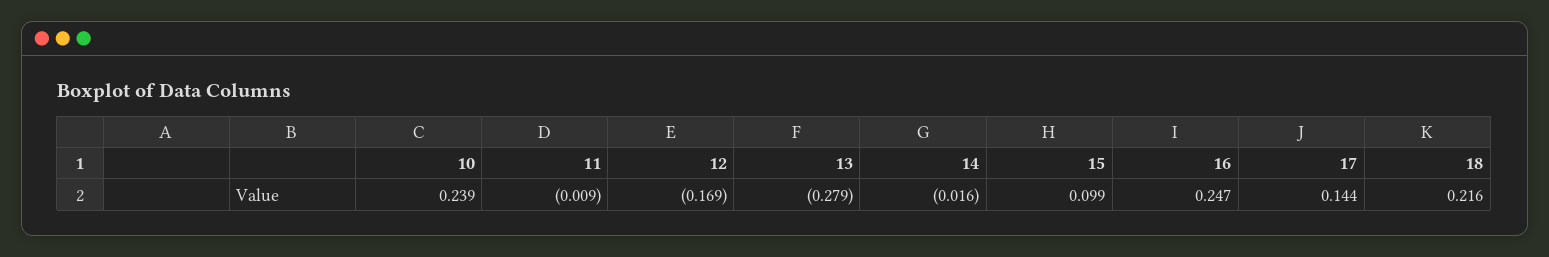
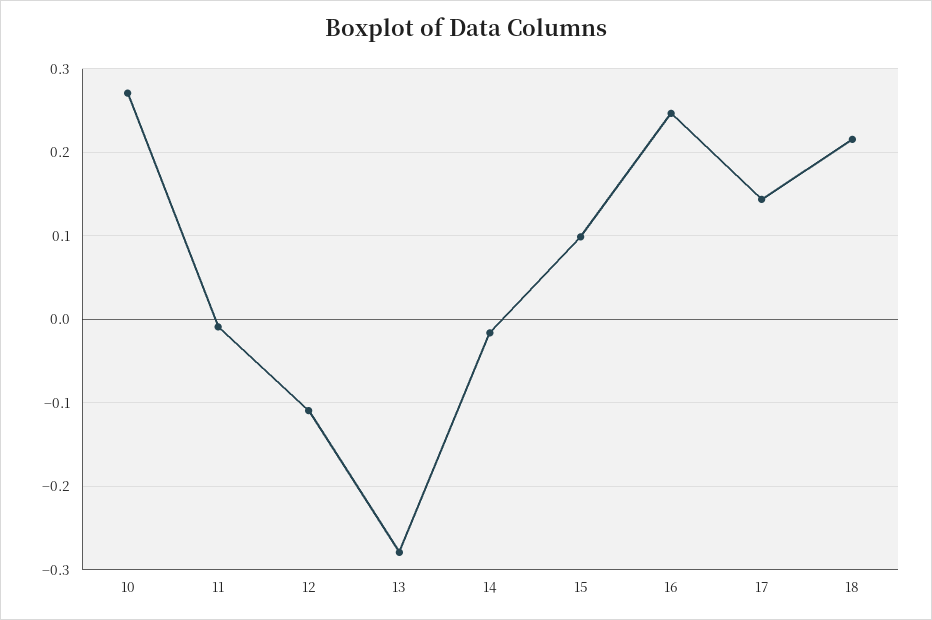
10: 0.239 -> 0.27
12: -0.169 -> -0.11

